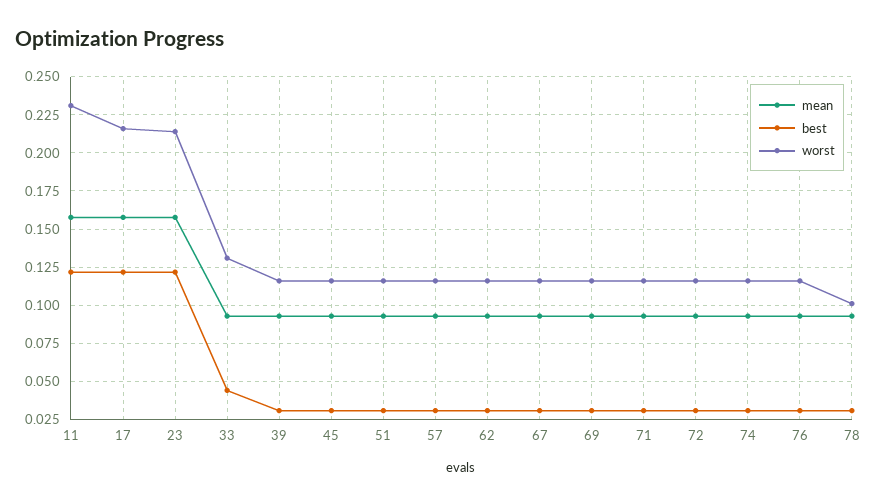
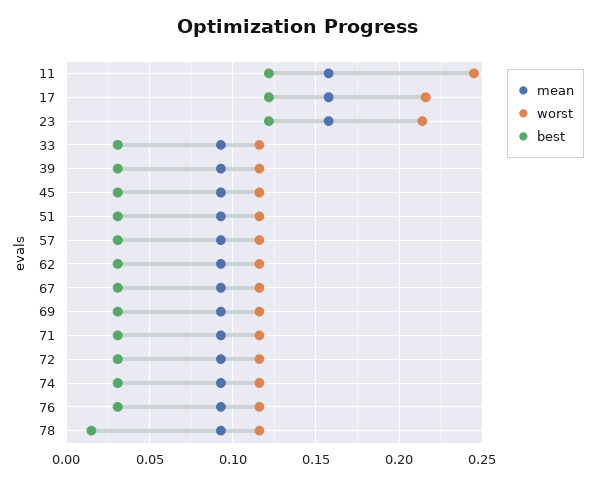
worst, 11: 0.23 -> 0.245
best, 33: 0.045 -> 0.03
worst, 33: 0.13 -> 0.115
best, 78: 0.03 -> 0.015
worst, 78: 0.1 -> 0.115

